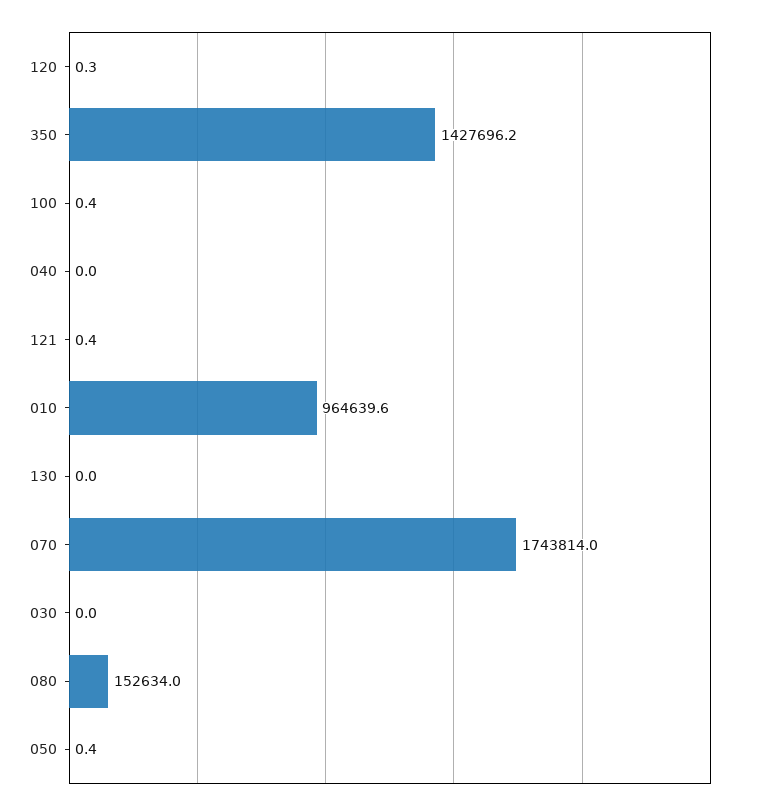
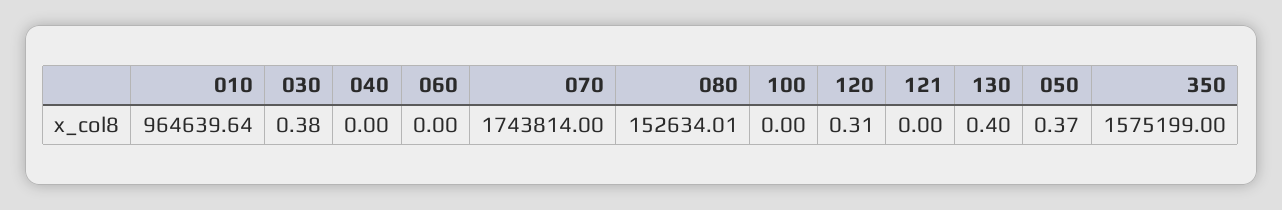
350: 1427696.2 -> 1575199
100: 0.4 -> 0
121: 0.4 -> 0
130: 0 -> 0.4
030: 0 -> 0.38
060: none -> 0

